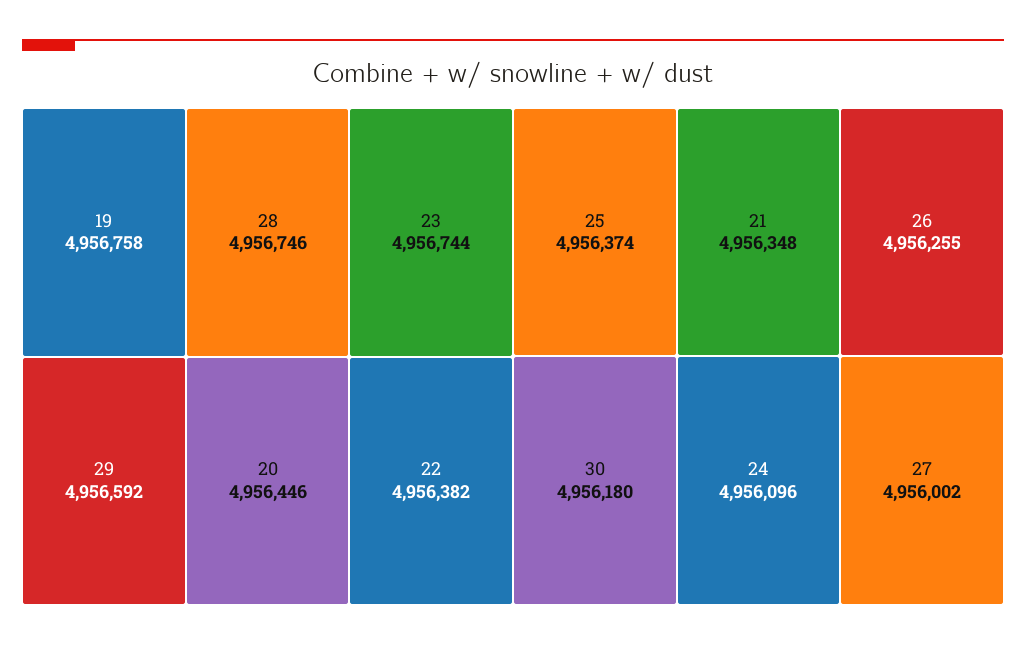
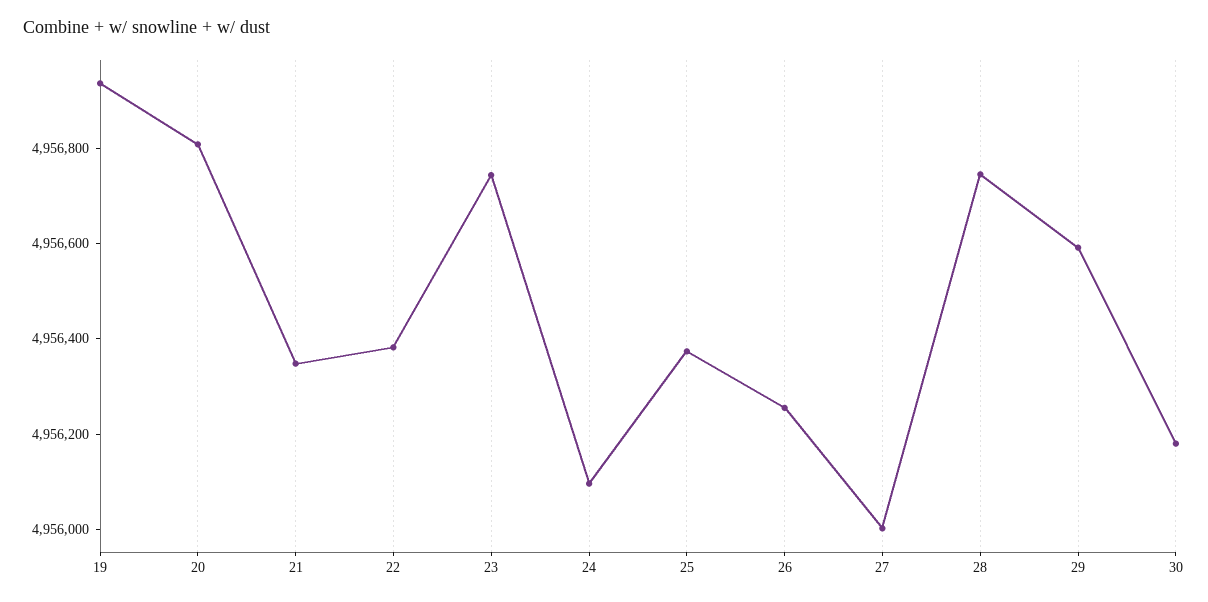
19: 4956758 -> 4956950
20: 4956446 -> 4956800

